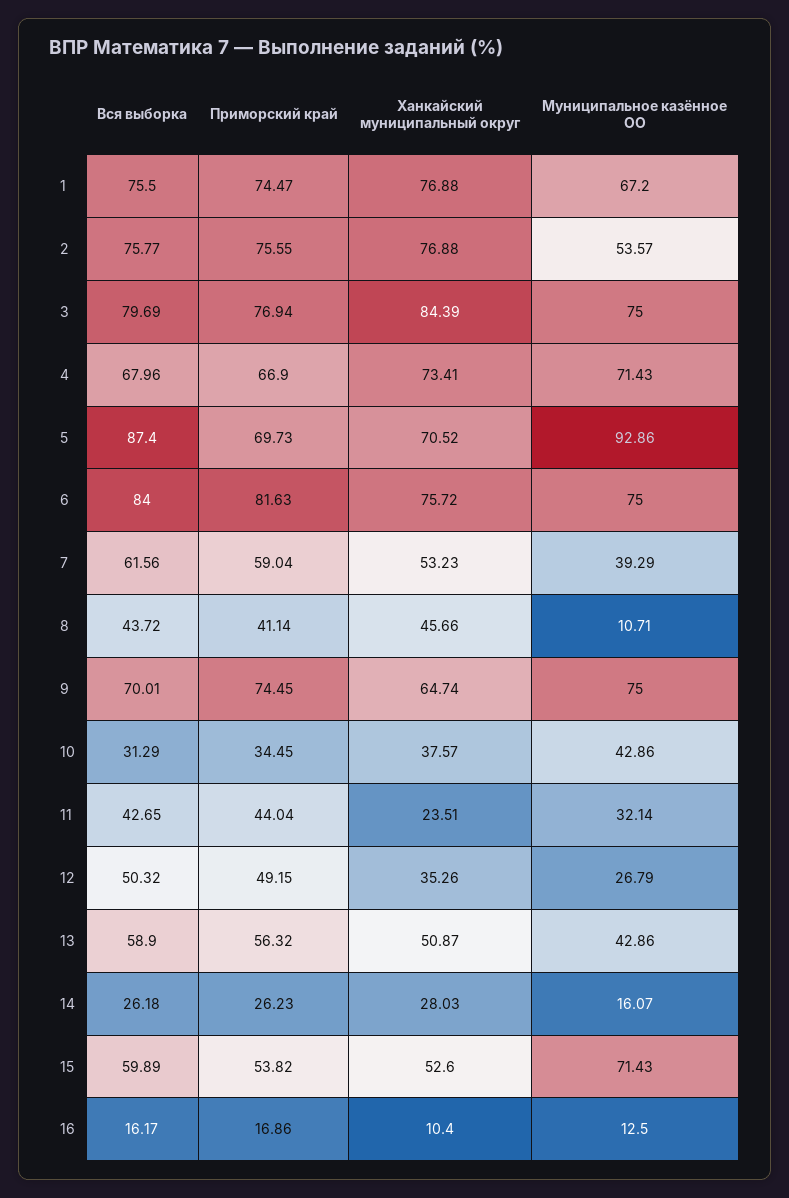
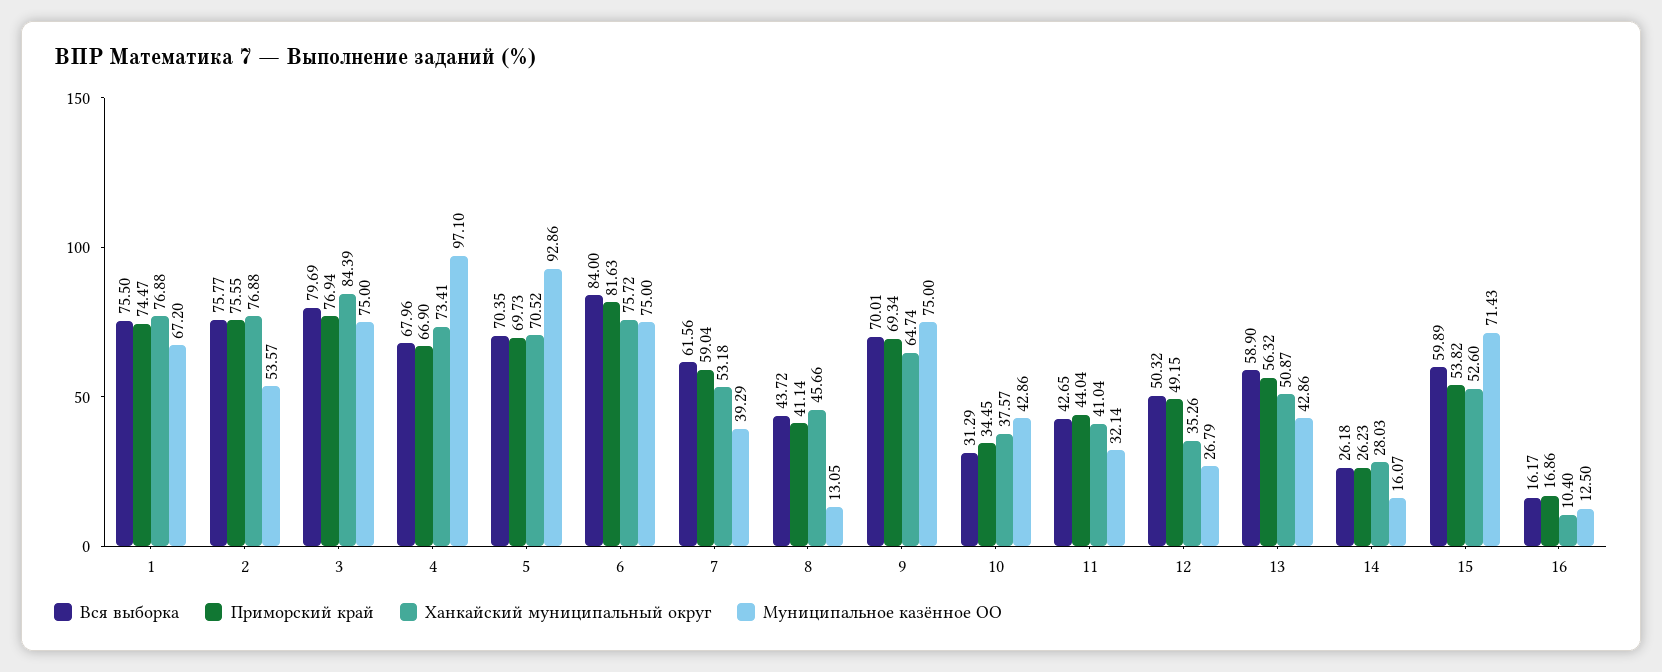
Муниципальное казённое ОО, 4: 71.43 -> 97.1
Вся выборка, 5: 87.4 -> 70.35
Ханкайский муниципальный округ, 7: 53.23 -> 53.18
Муниципальное казённое ОО, 8: 10.71 -> 13.05
Приморский край, 9: 74.45 -> 69.34
Ханкайский муниципальный округ, 11: 23.51 -> 41.04

